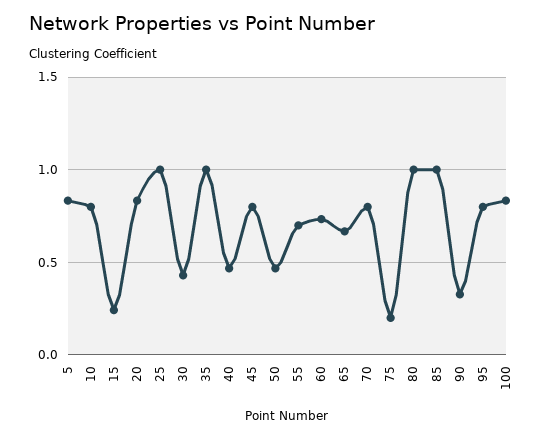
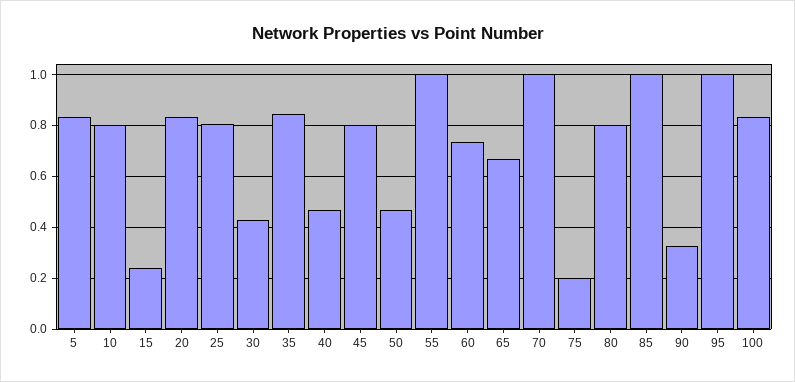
25: 1 -> 0.8
35: 1 -> 0.85
55: 0.7 -> 1
70: 0.8 -> 1
80: 1 -> 0.8
95: 0.8 -> 1

